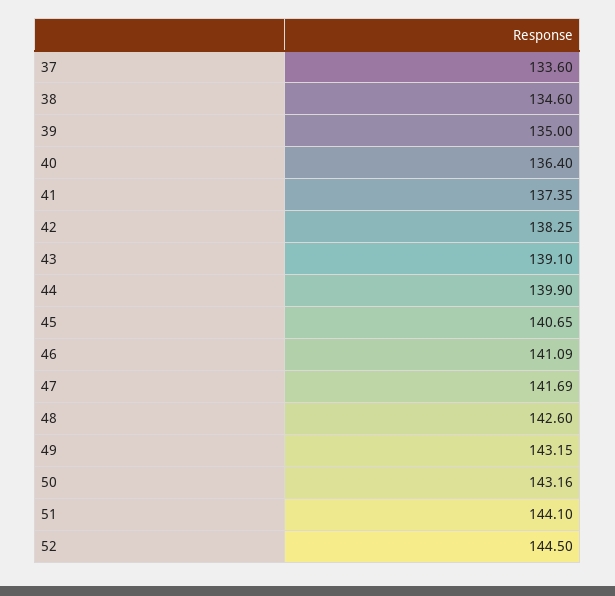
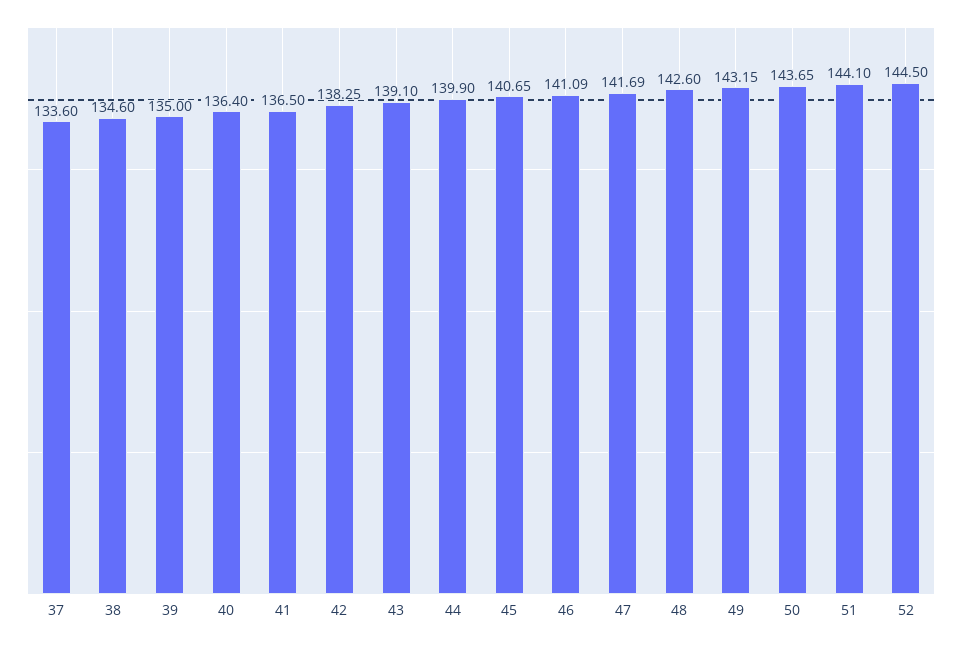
41: 137.35 -> 136.5
50: 143.16 -> 143.65

